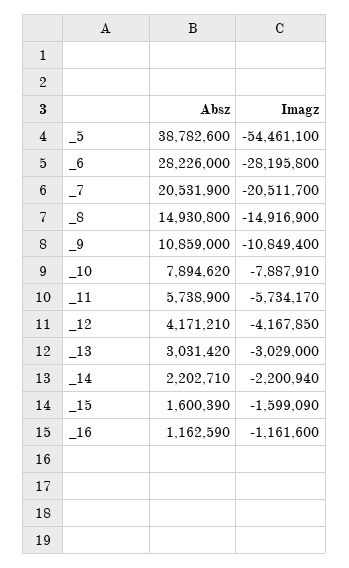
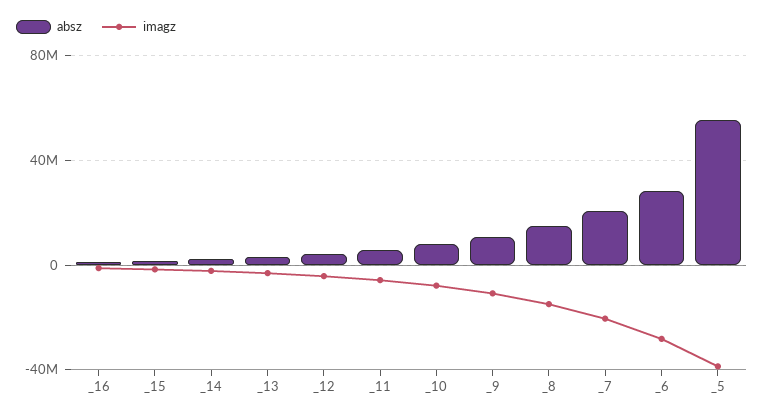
Absz, _5: 38782600 -> 55000000
Imagz, _5: -54461100 -> -40000000

